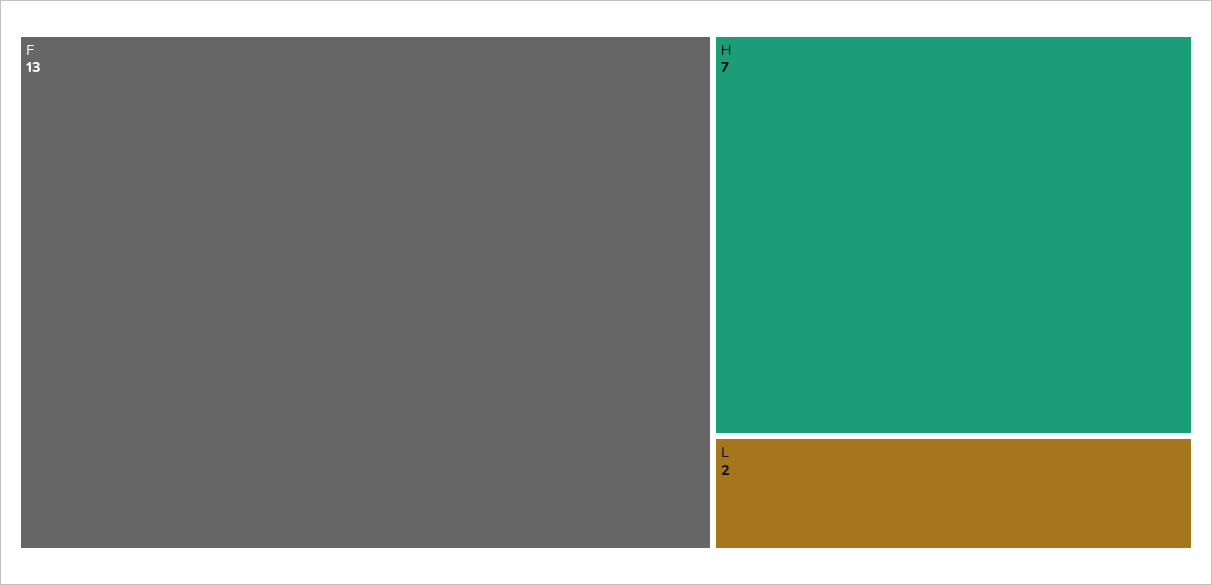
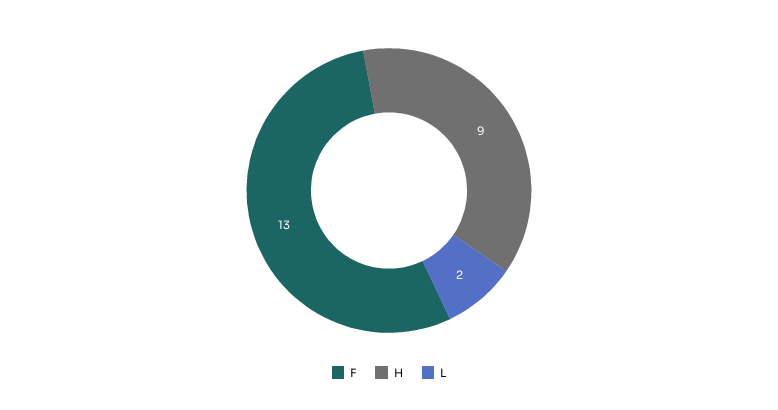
H: 7 -> 9

